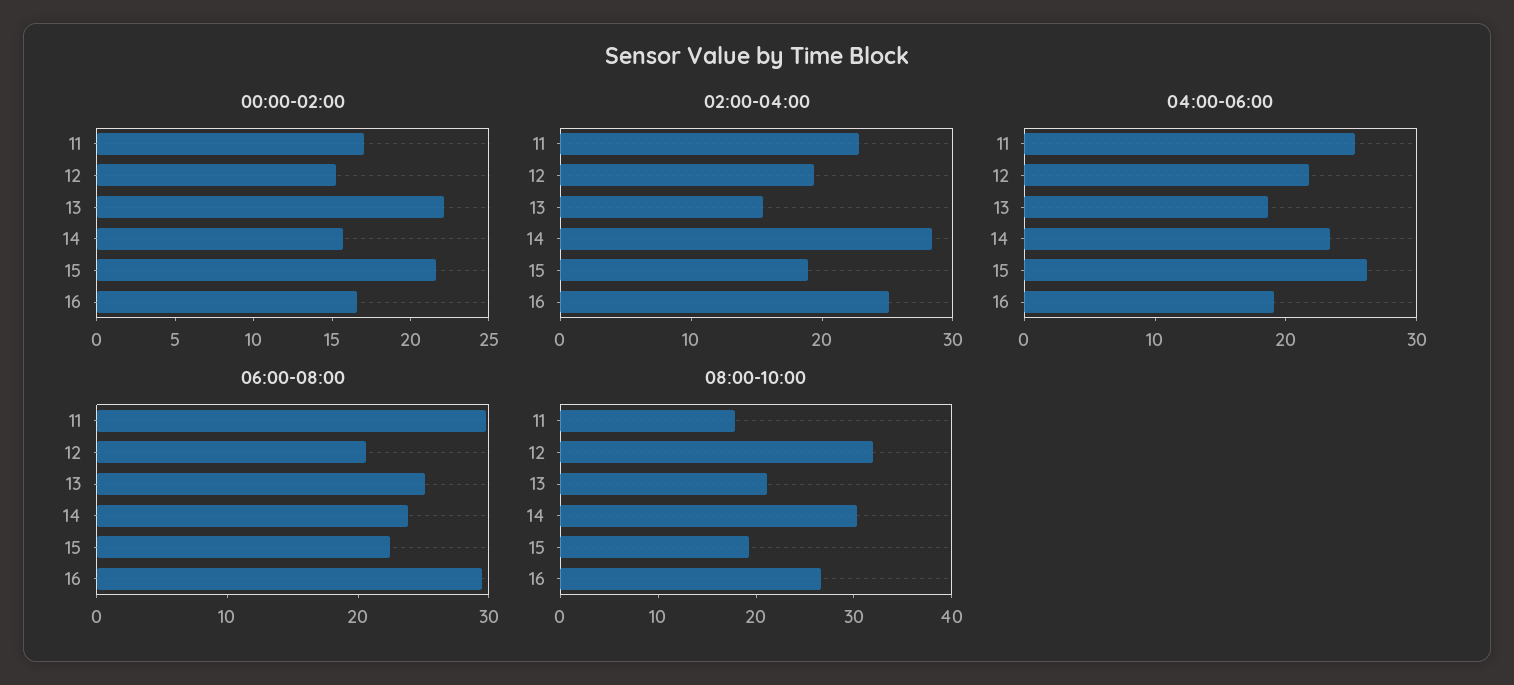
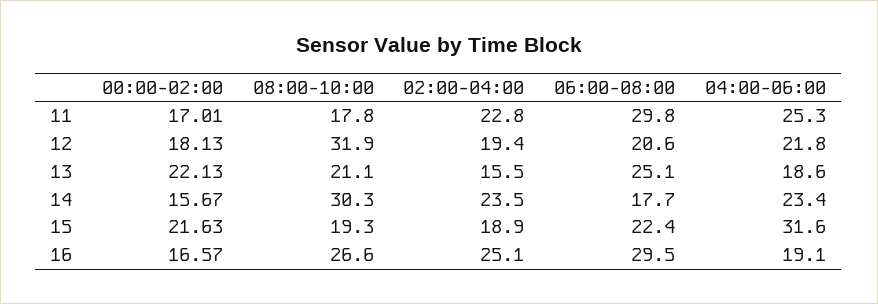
00:00-02:00, 12: 15 -> 18.13
02:00-04:00, 14: 28 -> 23.5
04:00-06:00, 15: 26 -> 31.6
06:00-08:00, 14: 24 -> 17.7

